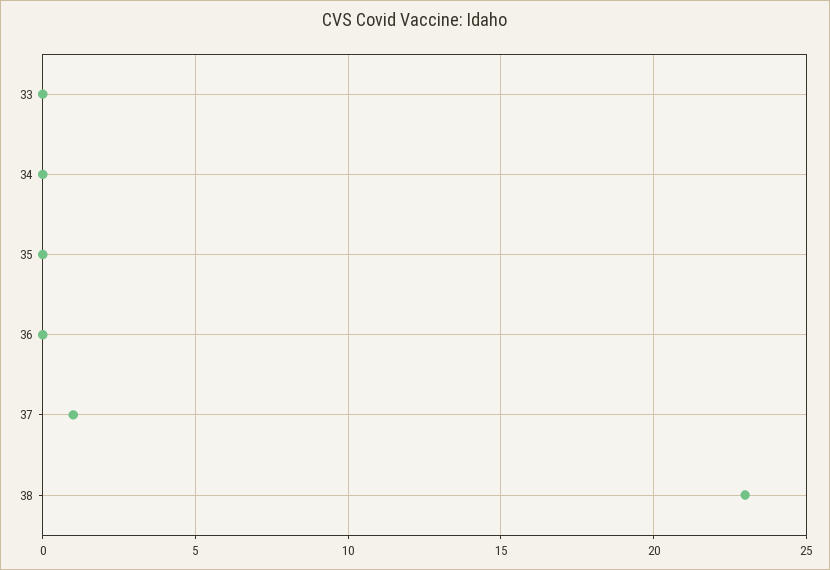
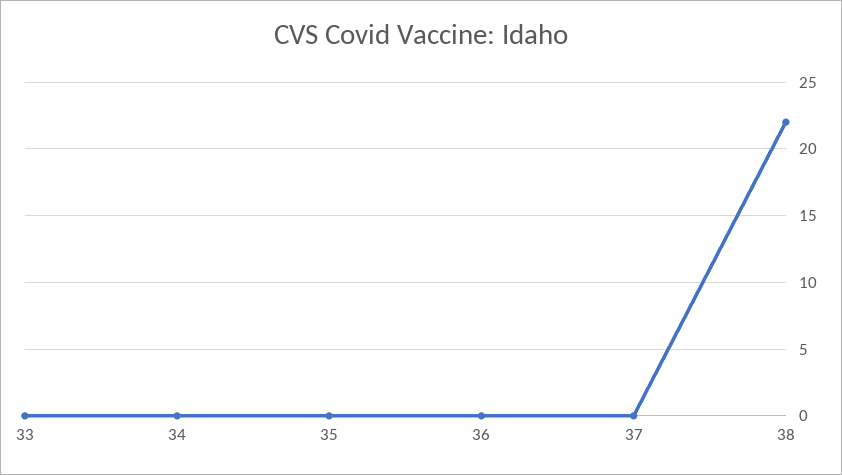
37: 1 -> 0
38: 23 -> 22

